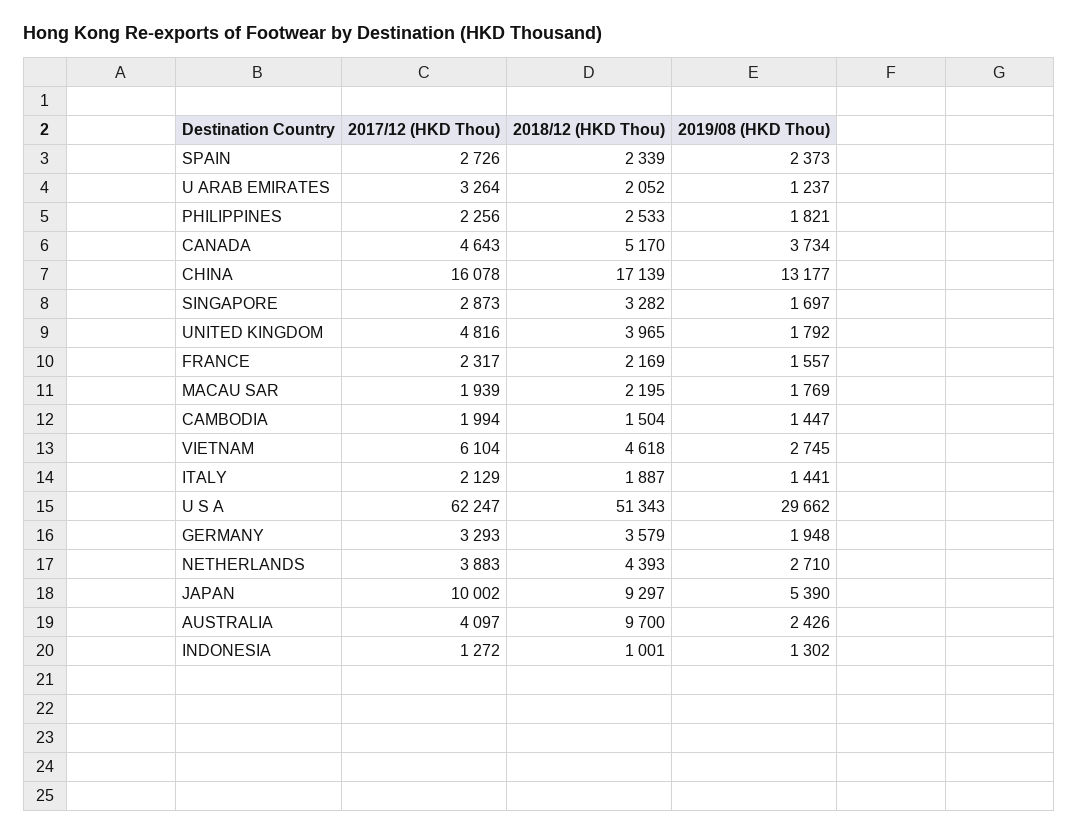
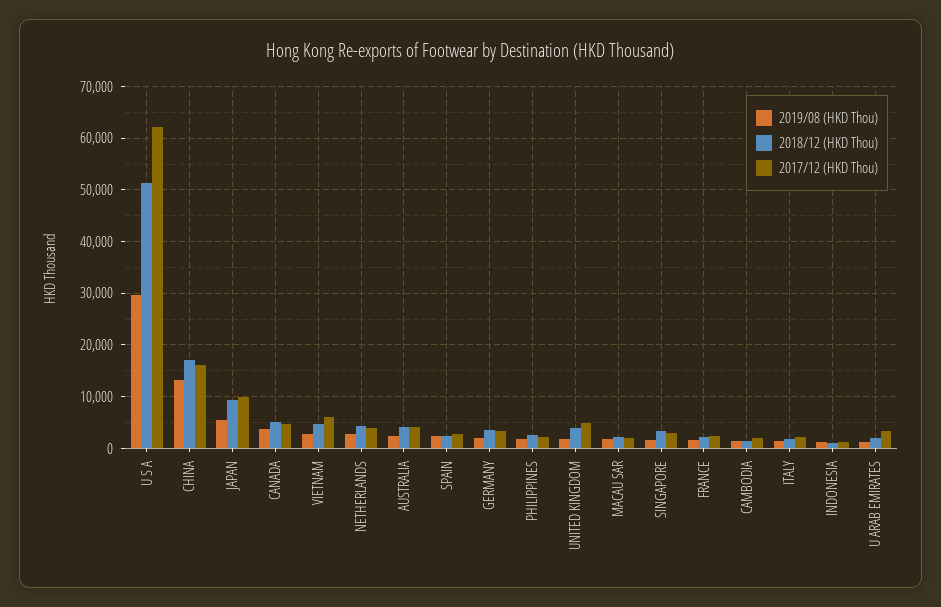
2018/12 (HKD Thou), AUSTRALIA: 9700 -> 4000

